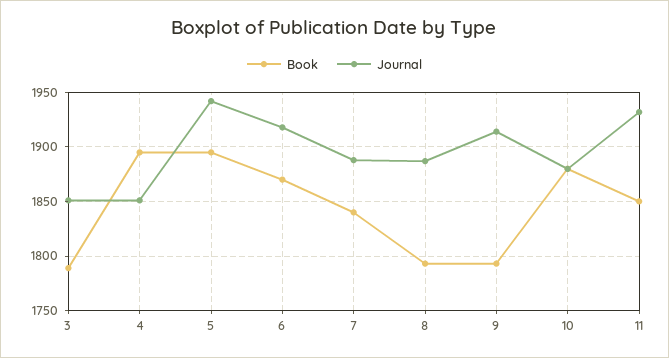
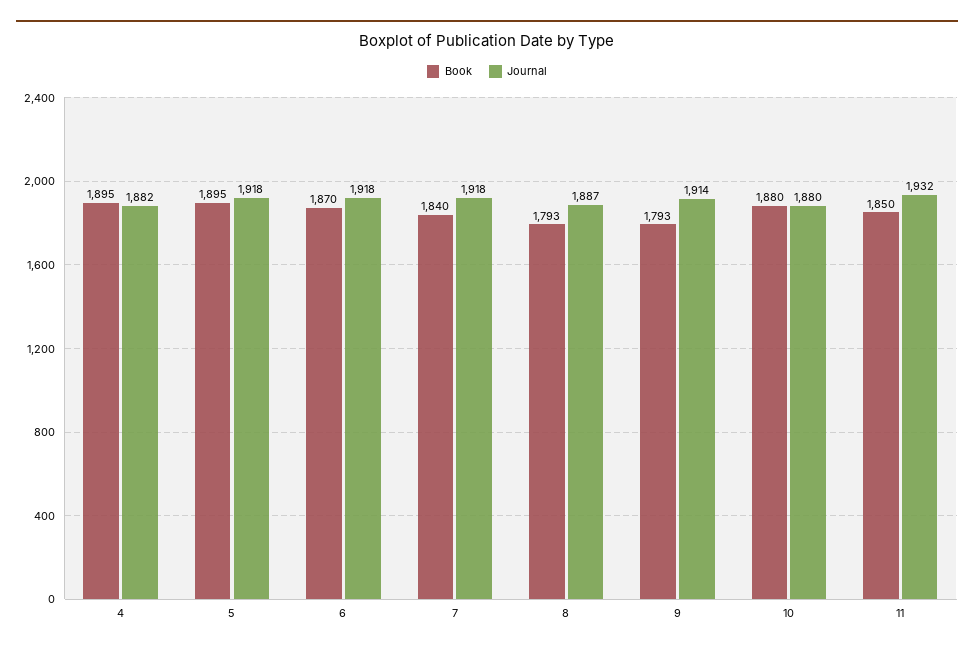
Book, 3: 1790 -> none
Journal, 3: 1850 -> none
Journal, 4: 1850 -> 1882
Journal, 5: 1940 -> 1918
Journal, 7: 1890 -> 1918

